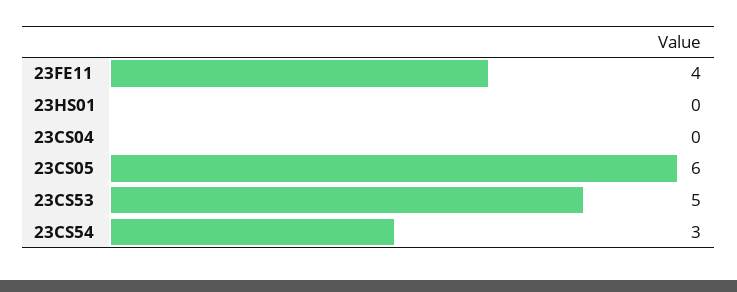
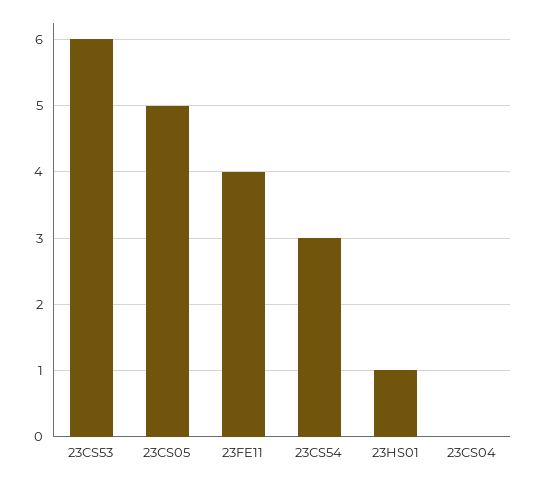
23HS01: 0 -> 1
23CS05: 6 -> 5
23CS53: 5 -> 6

